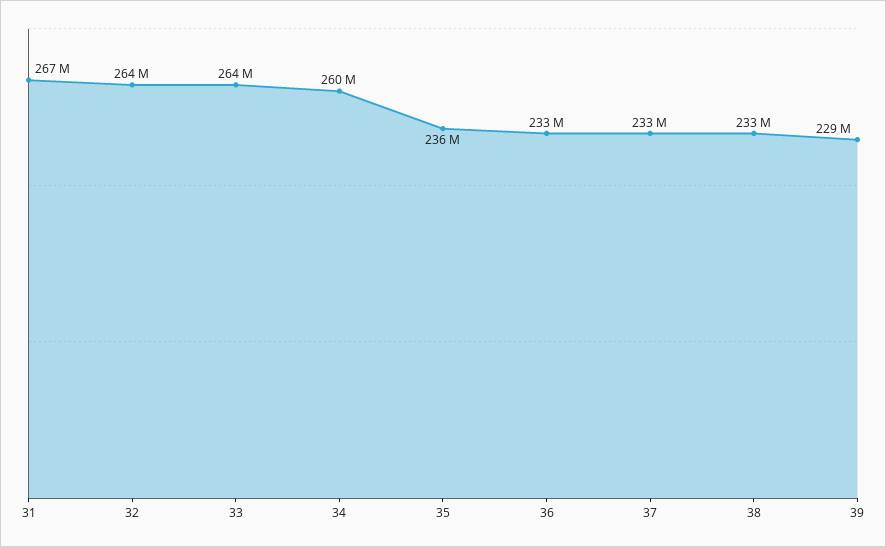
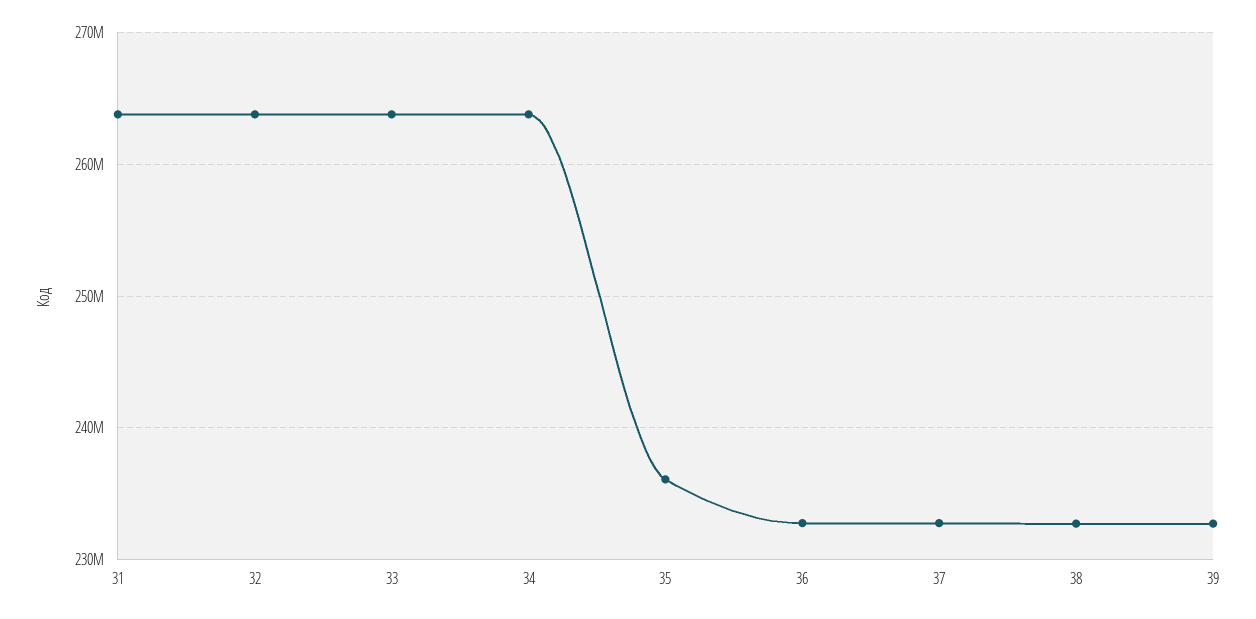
31: 267000000 -> 264000000
34: 260000000 -> 264000000
39: 229000000 -> 233000000

